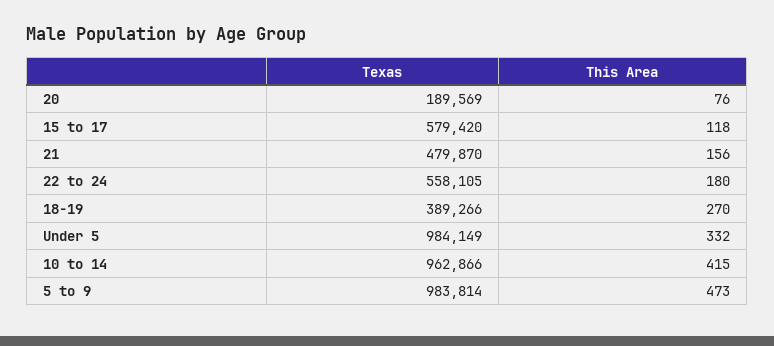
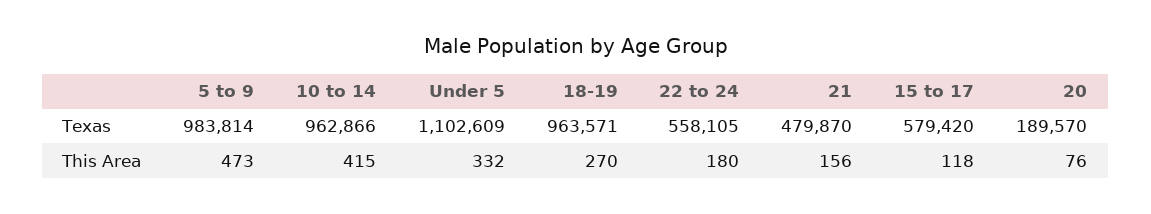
Texas, 20: 189569 -> 189570
Texas, 18-19: 389266 -> 963571
Texas, Under 5: 984149 -> 1102609

